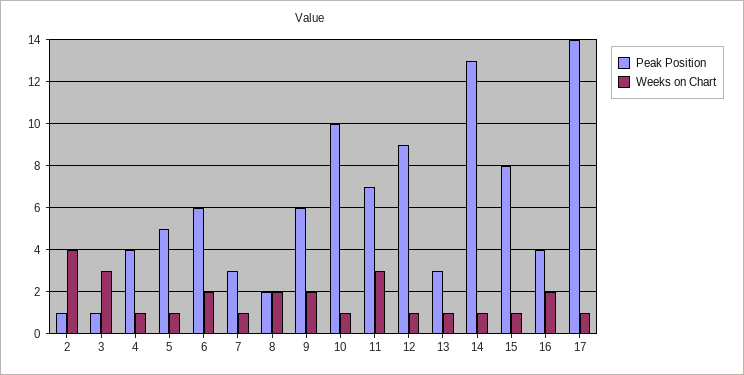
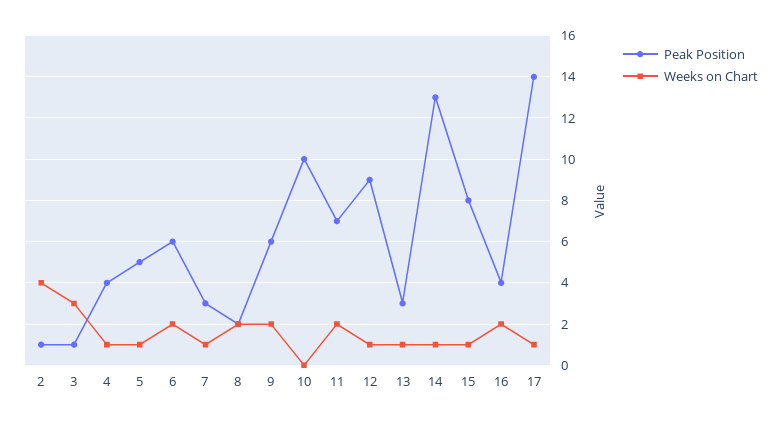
Weeks on Chart, 10: 1 -> 0
Weeks on Chart, 11: 3 -> 2

